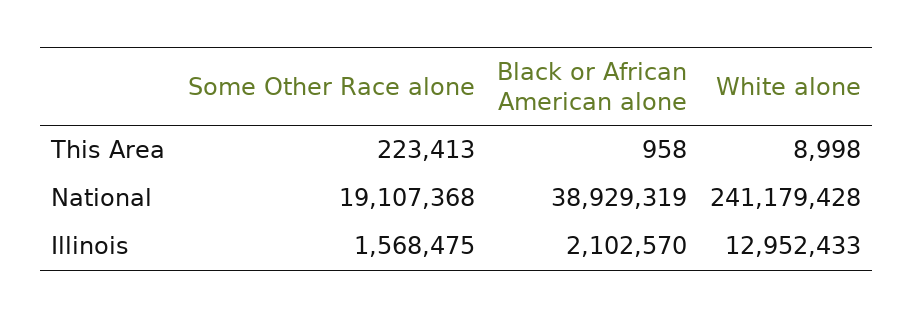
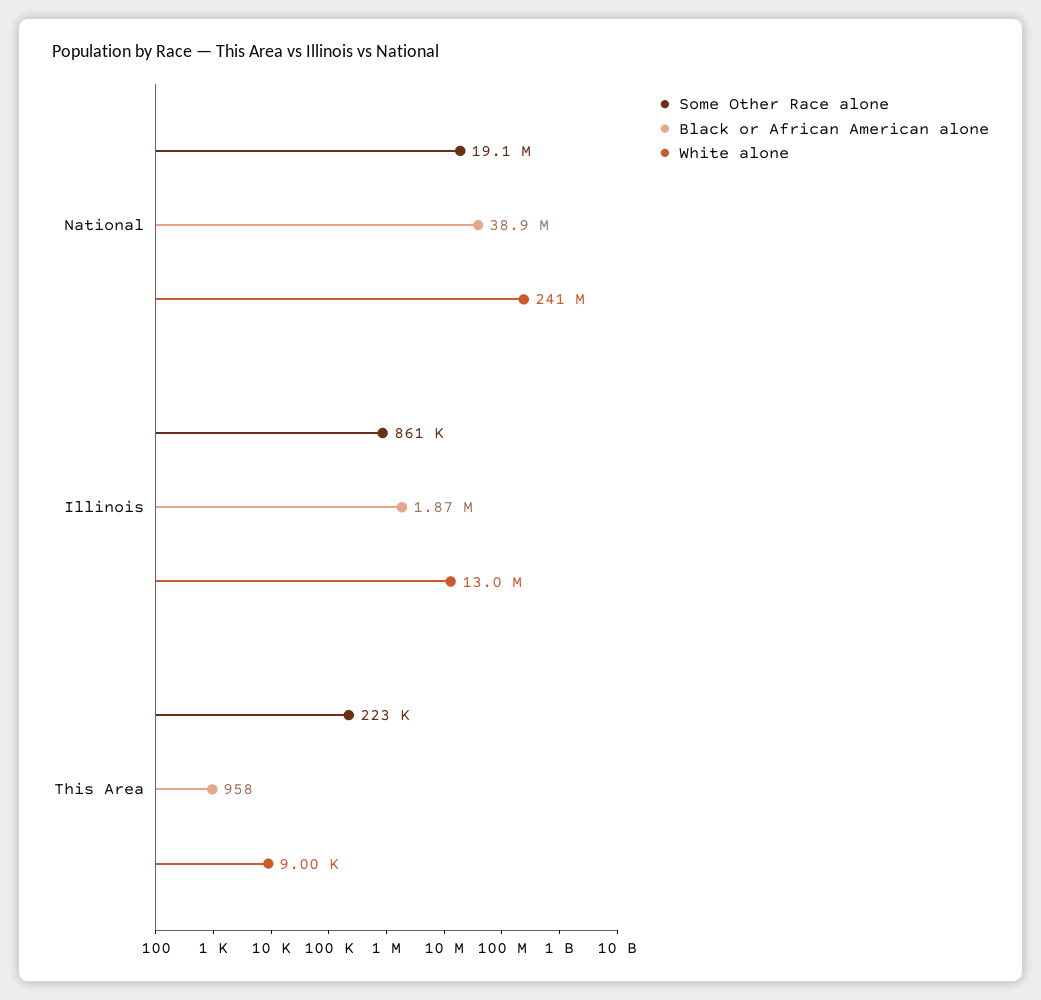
Some Other Race alone, Illinois: 1568475 -> 861000
Black or African American alone, Illinois: 2102570 -> 1870000

